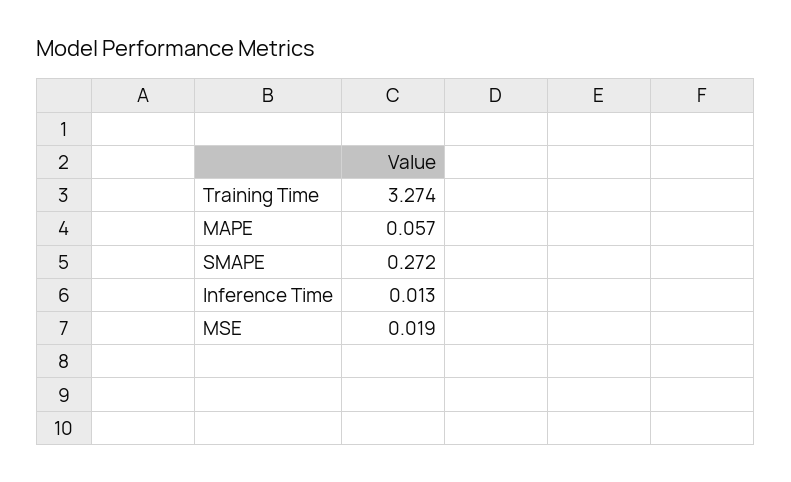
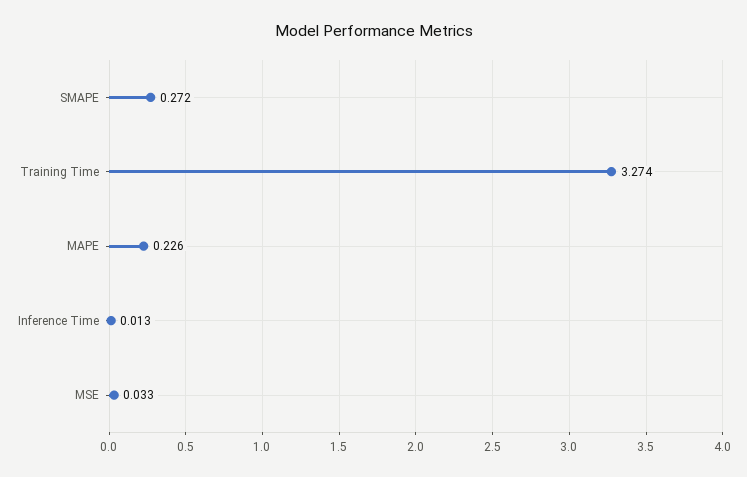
MAPE: 0.057 -> 0.226
MSE: 0.019 -> 0.033

